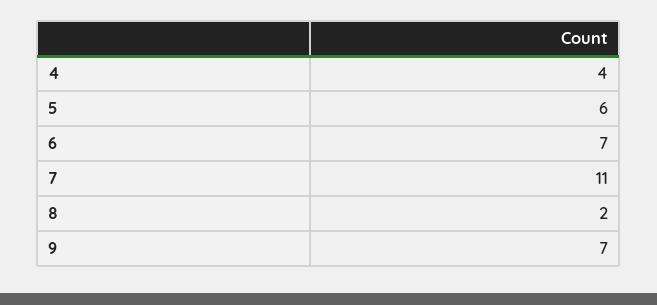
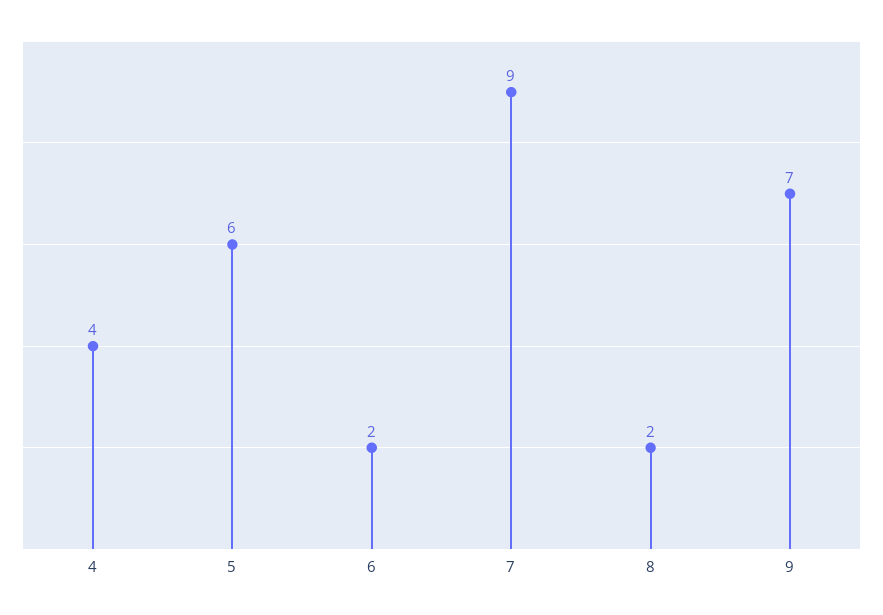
6: 7 -> 2
7: 11 -> 9

